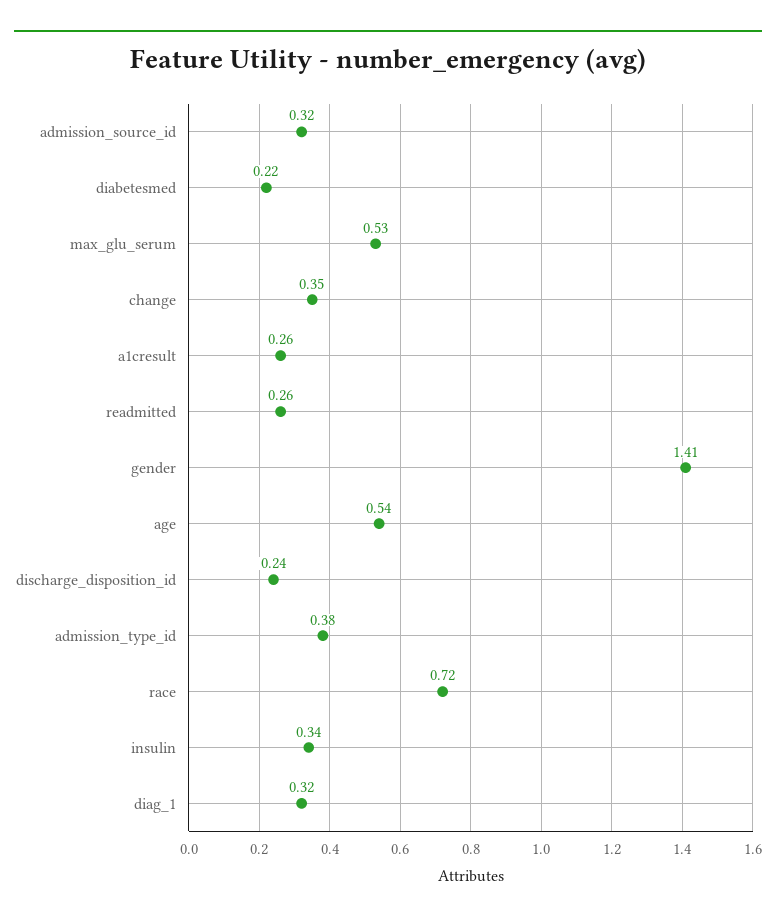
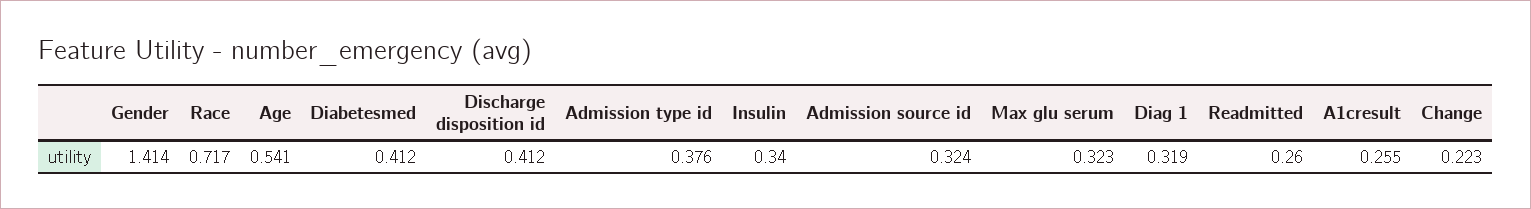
diabetesmed: 0.22 -> 0.412
max_glu_serum: 0.53 -> 0.323
change: 0.35 -> 0.223
discharge_disposition_id: 0.24 -> 0.412

